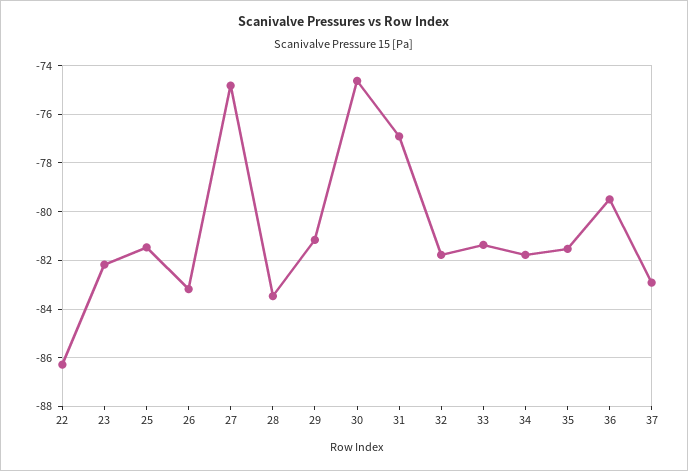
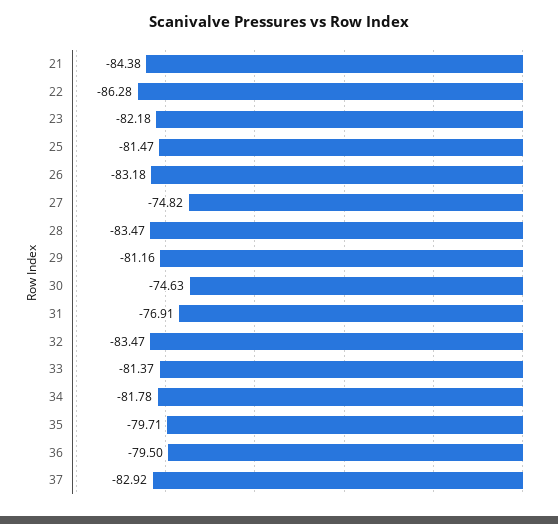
32: -81.75 -> -83.47
35: -81.5 -> -79.71
21: none -> -84.38

